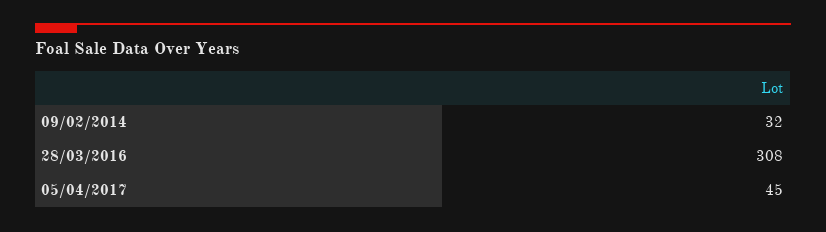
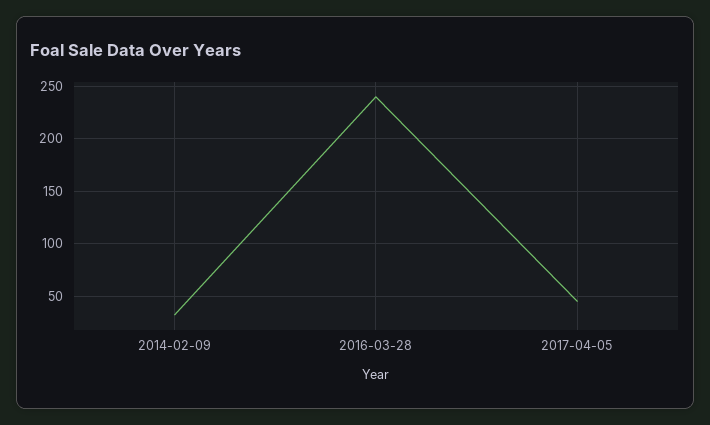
28/03/2016: 308 -> 240

